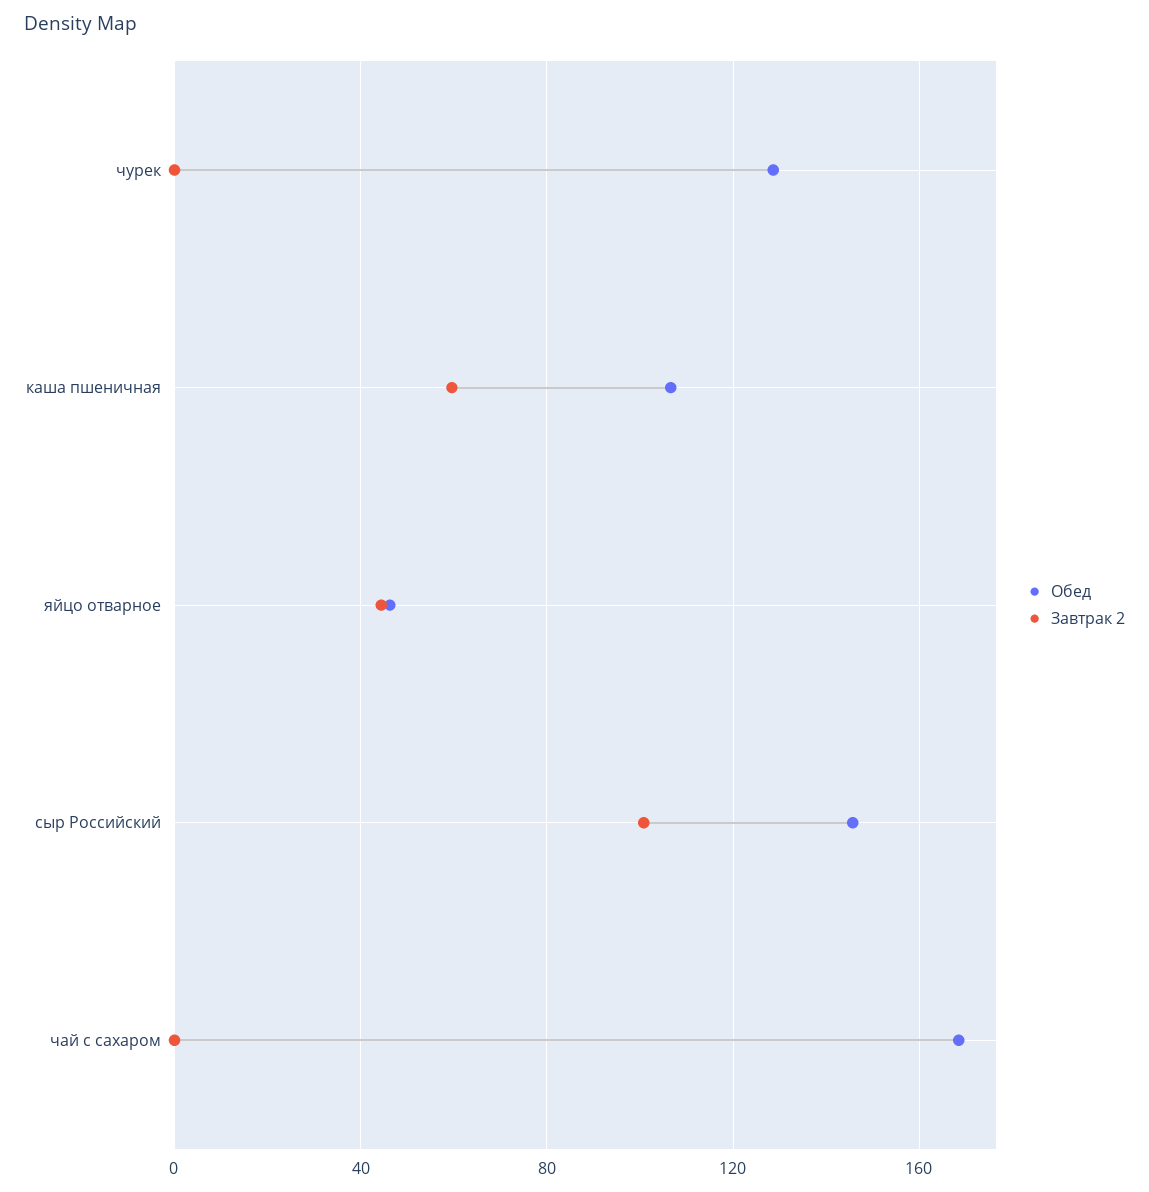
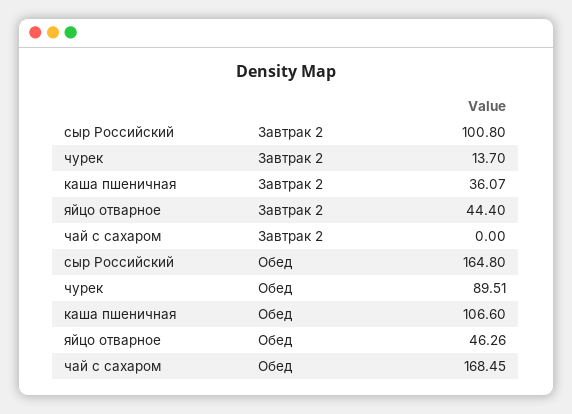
Обед, чурек: 130 -> 89.51
Завтрак 2, чурек: 0 -> 13.7
Завтрак 2, каша пшеничная: 60 -> 36.07
Обед, сыр Российский: 145 -> 164.8

